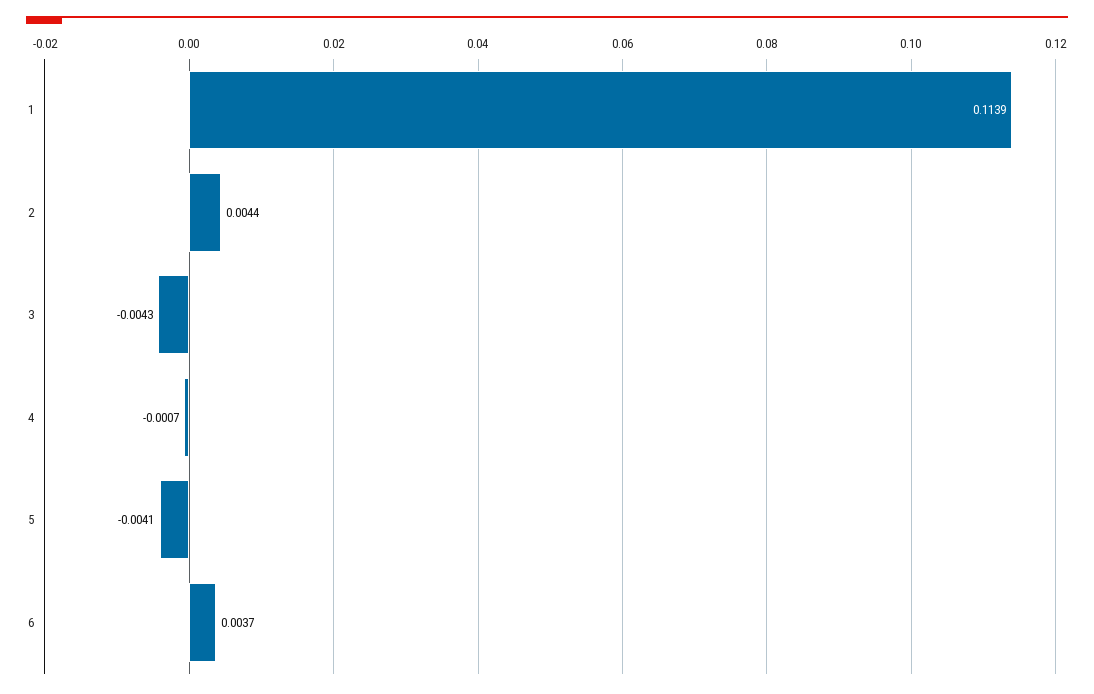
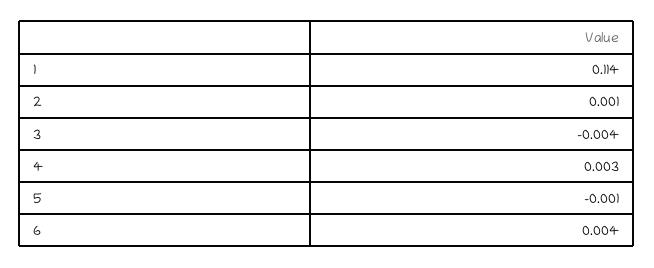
2: 0.0044 -> 0.001
4: -0.0007 -> 0.003
5: -0.0041 -> -0.001

